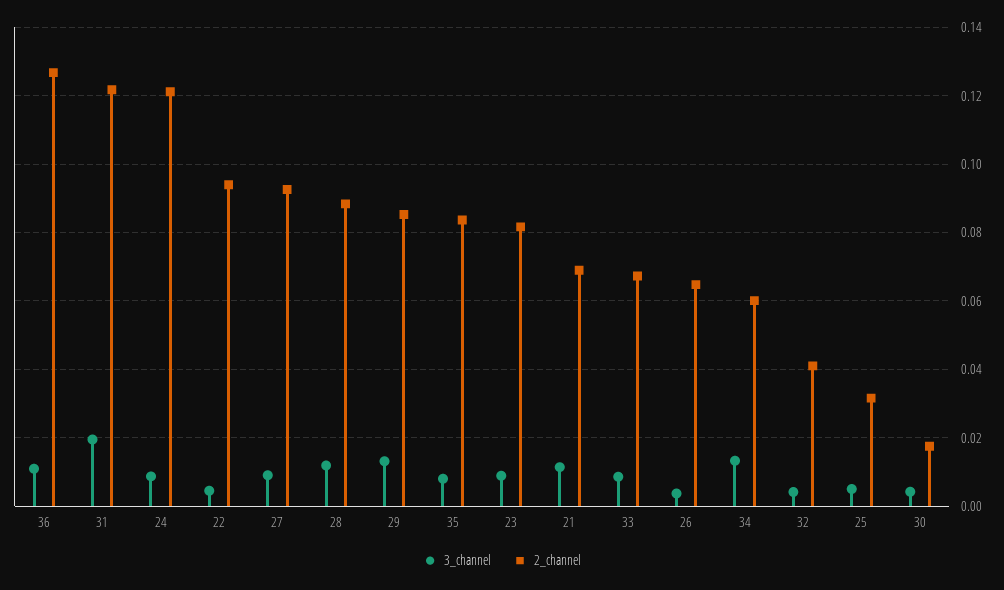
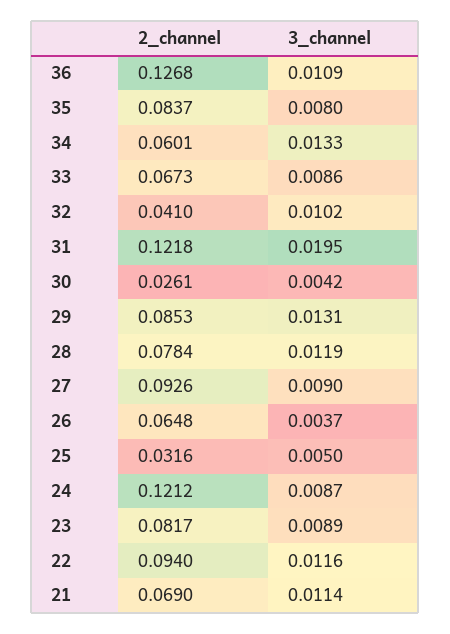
3_channel, 22: 0.004 -> 0.0116
2_channel, 28: 0.088 -> 0.0784
3_channel, 32: 0.004 -> 0.0102
2_channel, 30: 0.018 -> 0.0261

